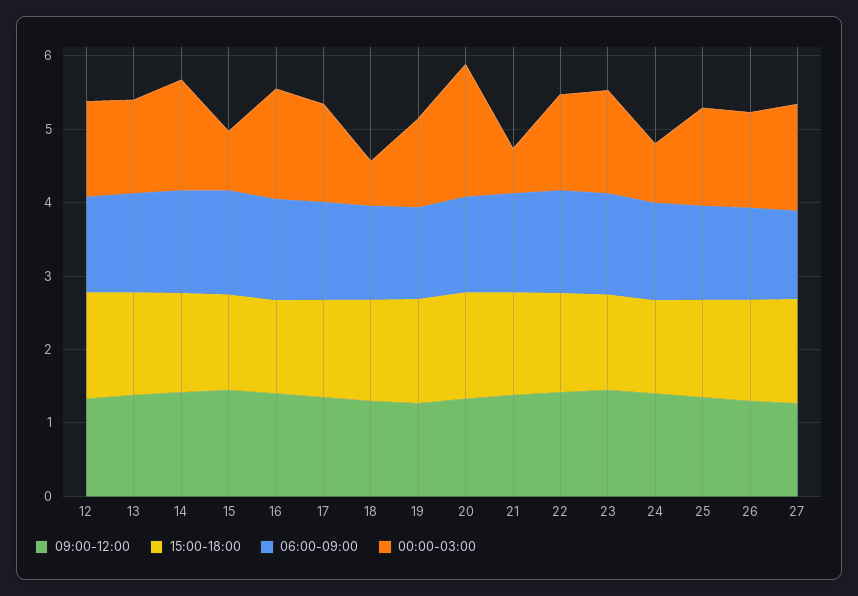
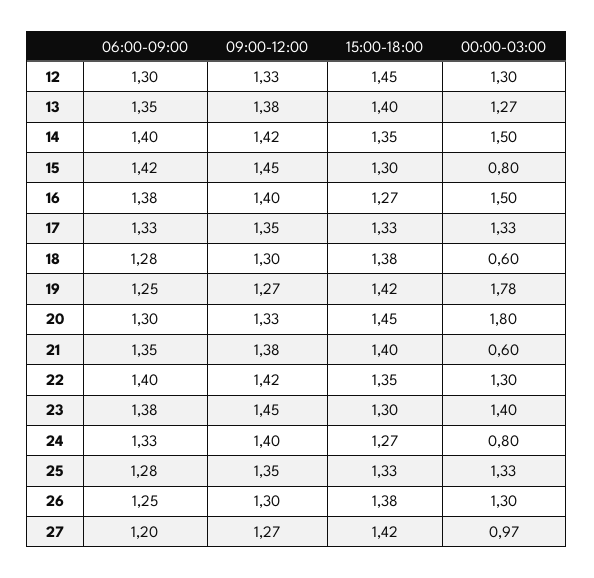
00:00-03:00, 19: 1.2 -> 1.78
00:00-03:00, 27: 1.4 -> 0.97

